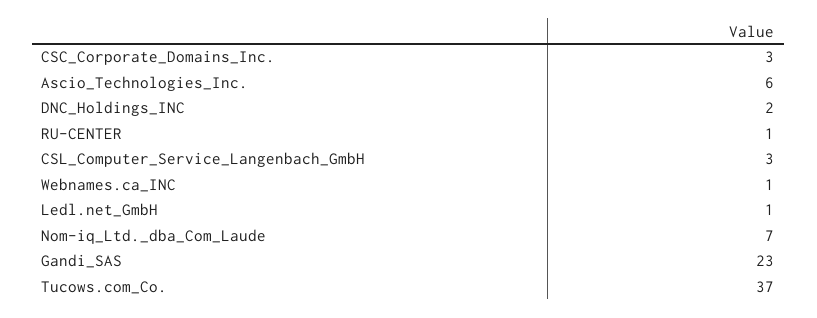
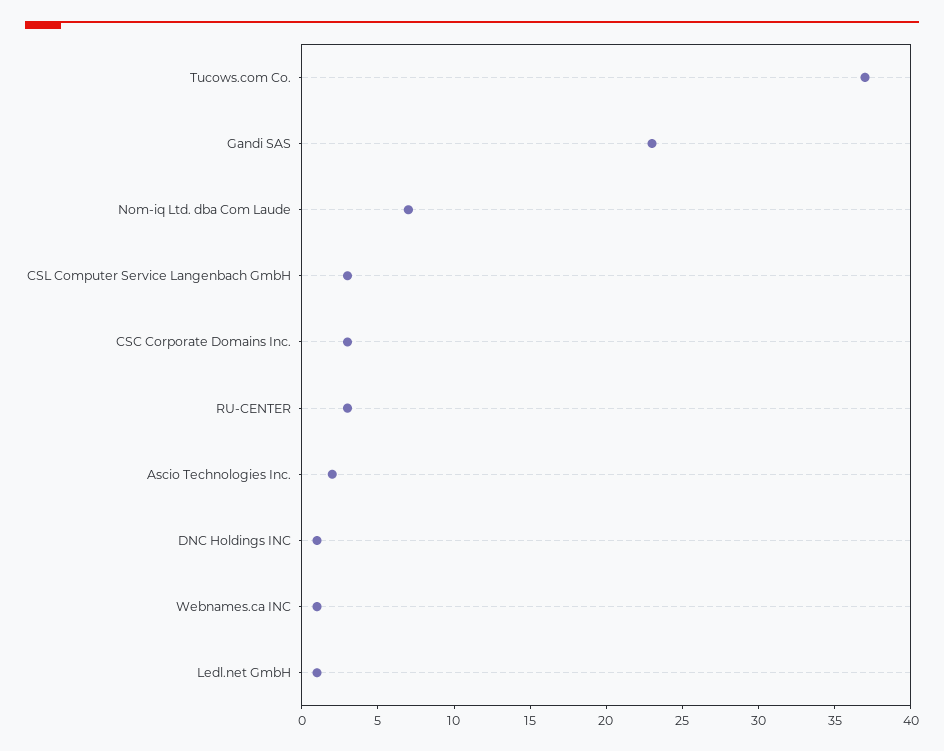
Ascio_Technologies_Inc.: 6 -> 2
DNC_Holdings_INC: 2 -> 1
RU-CENTER: 1 -> 3

